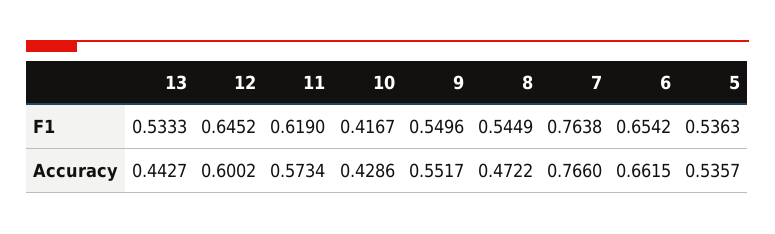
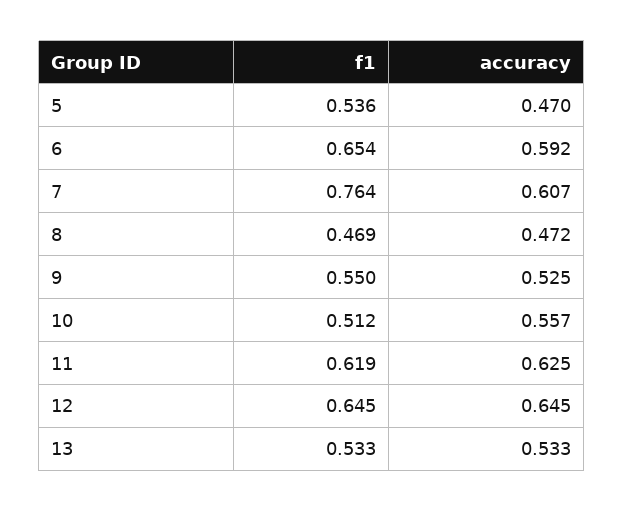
10, F1: 0.4167 -> 0.512
8, F1: 0.5449 -> 0.469
13, Accuracy: 0.4427 -> 0.533
12, Accuracy: 0.6002 -> 0.645
11, Accuracy: 0.5734 -> 0.625
10, Accuracy: 0.4286 -> 0.557
9, Accuracy: 0.5517 -> 0.525
7, Accuracy: 0.766 -> 0.607
6, Accuracy: 0.6615 -> 0.592
5, Accuracy: 0.5357 -> 0.47

